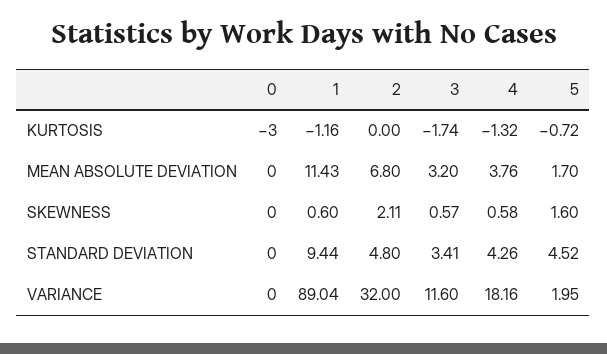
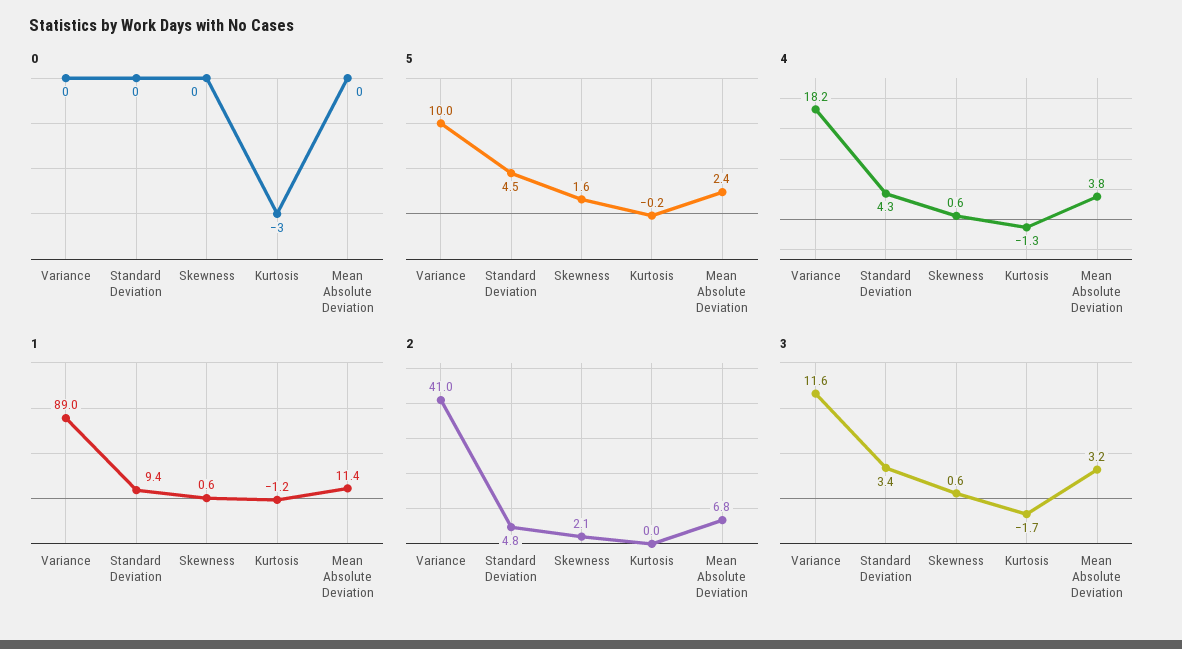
5, KURTOSIS: -0.72 -> -0.2
5, MEAN ABSOLUTE DEVIATION: 1.7 -> 2.4
2, VARIANCE: 32 -> 41
5, VARIANCE: 1.95 -> 10

